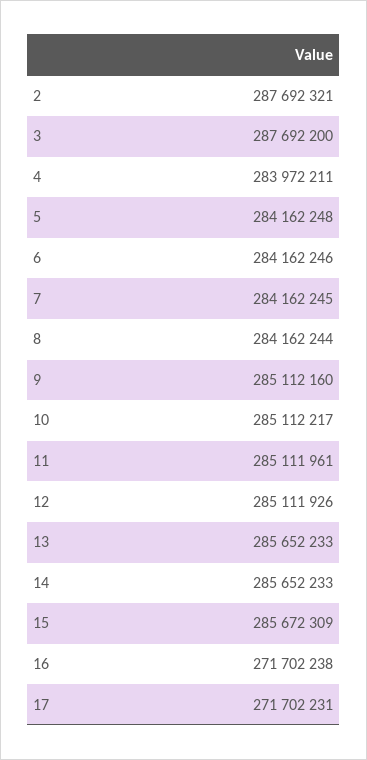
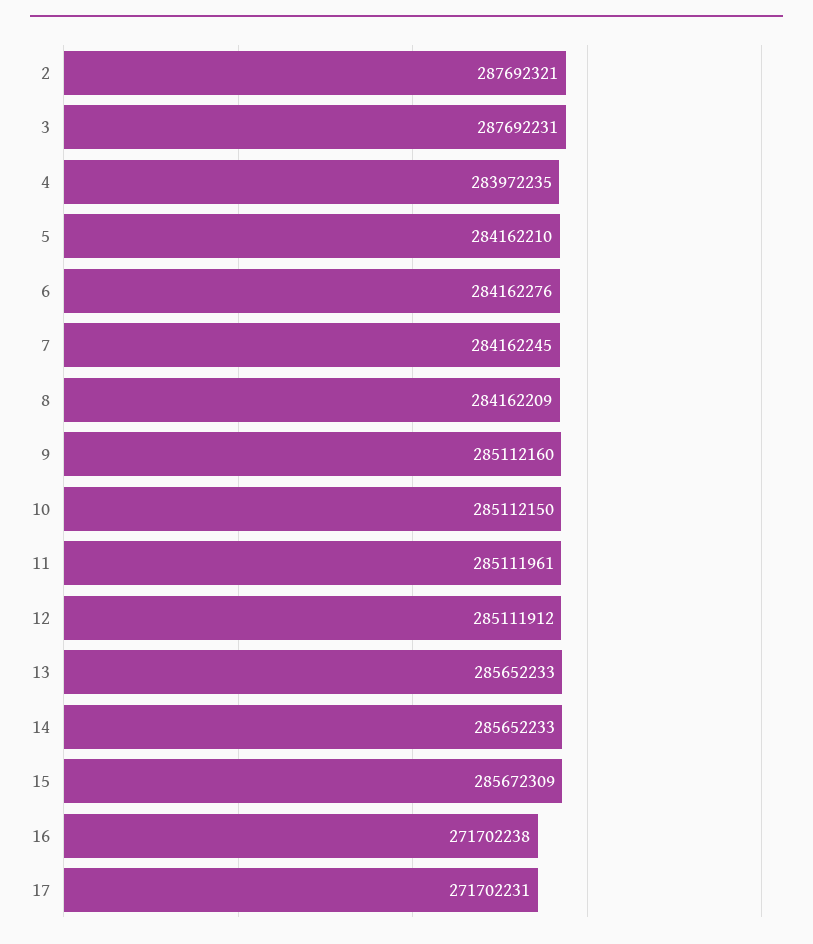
3: 287692200 -> 287692231
4: 283972211 -> 283972235
5: 284162248 -> 284162210
6: 284162246 -> 284162276
8: 284162244 -> 284162209
10: 285112217 -> 285112150
12: 285111926 -> 285111912

